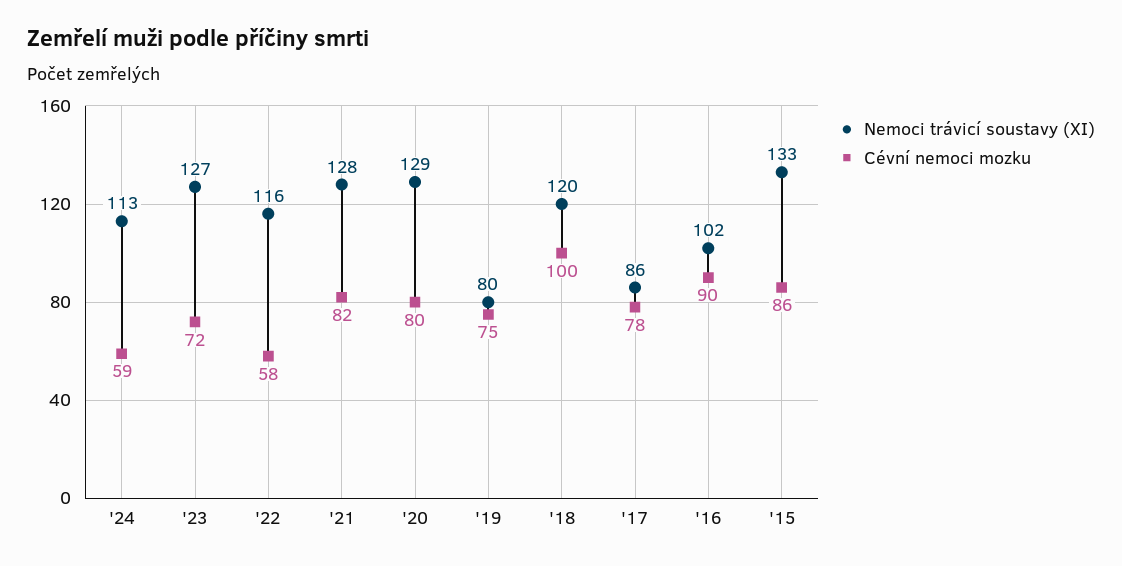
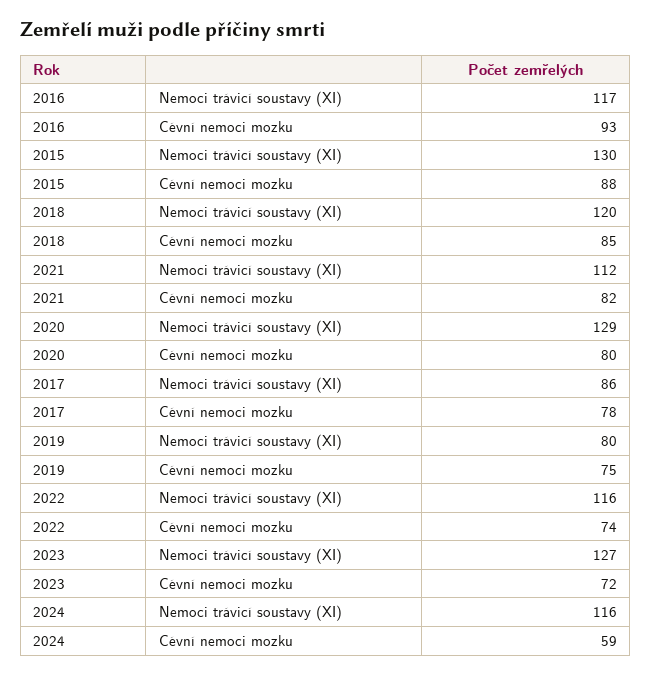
Nemoci trávicí soustavy (XI), '24: 113 -> 116
Cévní nemoci mozku, '22: 58 -> 74
Nemoci trávicí soustavy (XI), '21: 128 -> 112
Cévní nemoci mozku, '18: 100 -> 85
Nemoci trávicí soustavy (XI), '16: 102 -> 117
Cévní nemoci mozku, '16: 90 -> 93
Nemoci trávicí soustavy (XI), '15: 133 -> 130
Cévní nemoci mozku, '15: 86 -> 88

